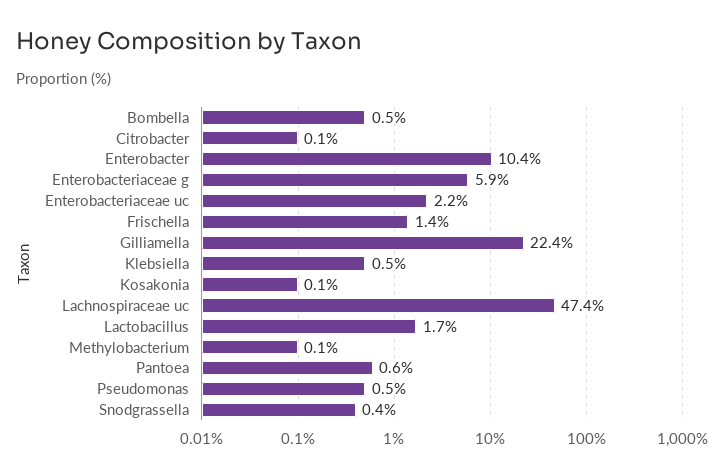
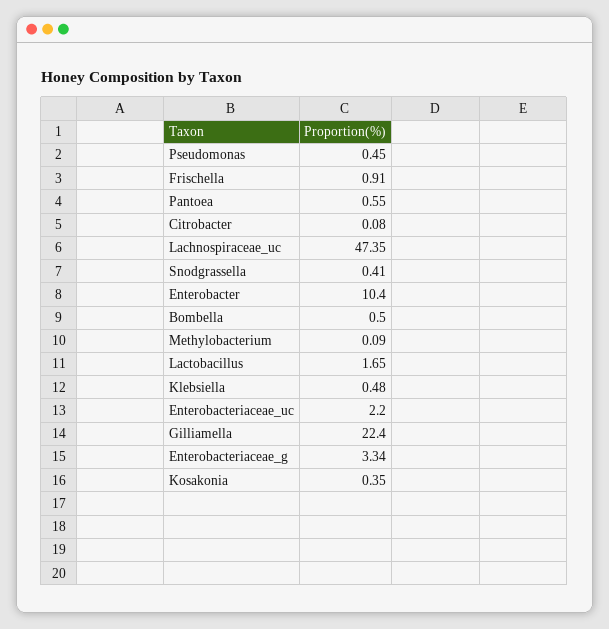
Enterobacteriaceae g: 5.9 -> 3.34
Frischella: 1.4 -> 0.91
Kosakonia: 0.1 -> 0.35

